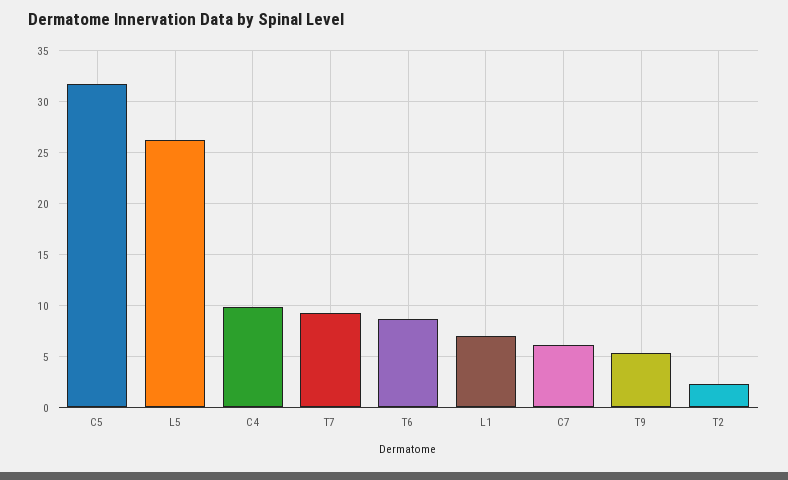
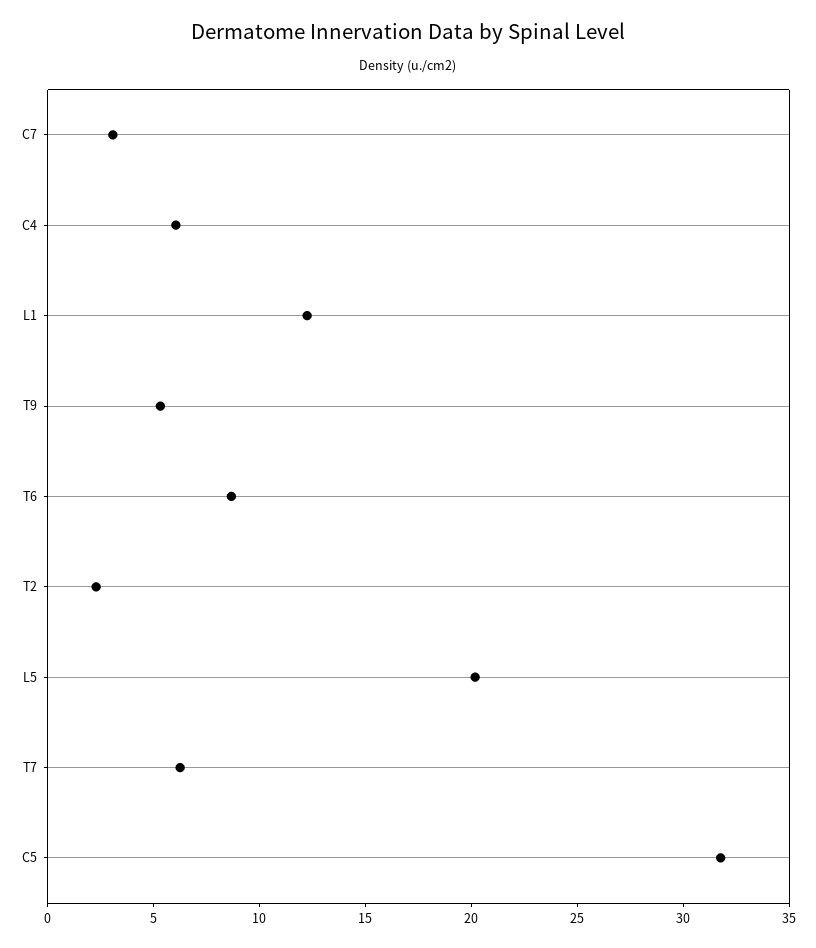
L5: 26 -> 20
C4: 10 -> 6
T7: 9 -> 6
L1: 7 -> 12
C7: 6 -> 3

